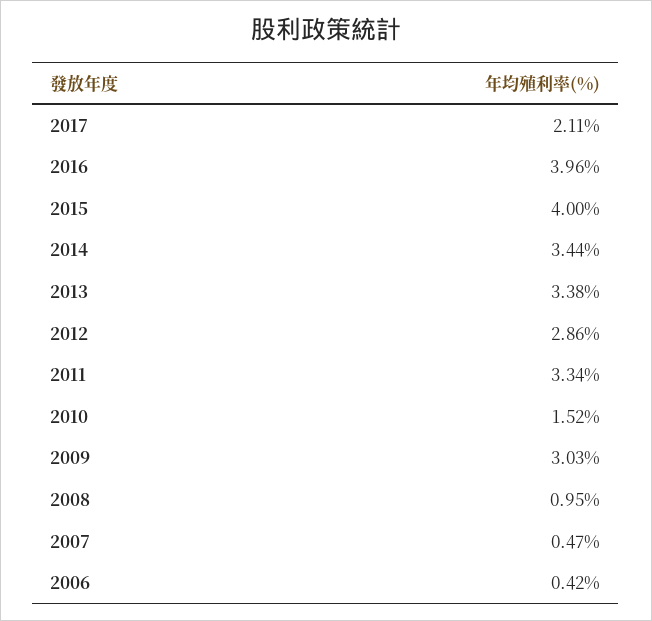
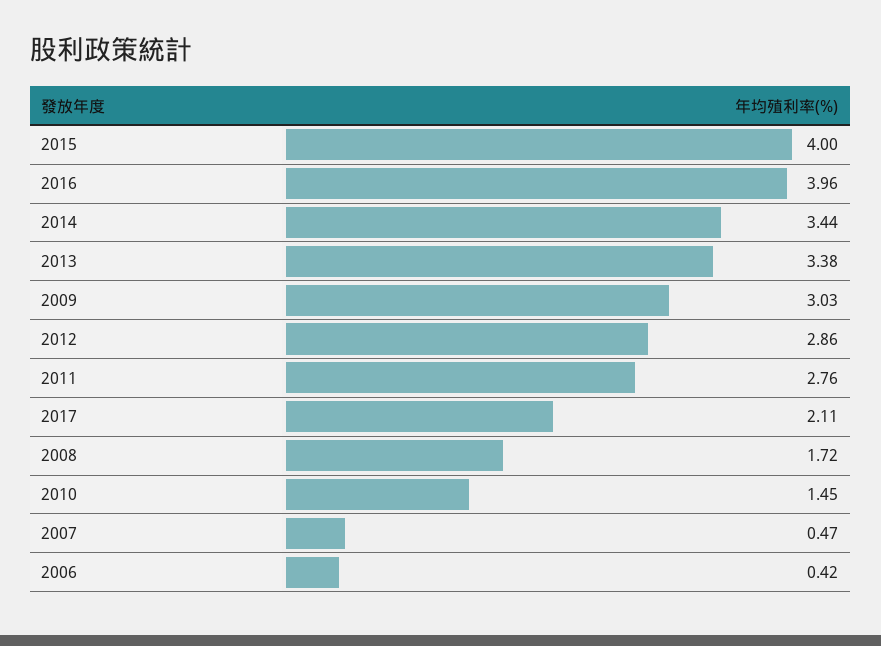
2011: 3.34 -> 2.76
2010: 1.52 -> 1.45
2008: 0.95 -> 1.72

